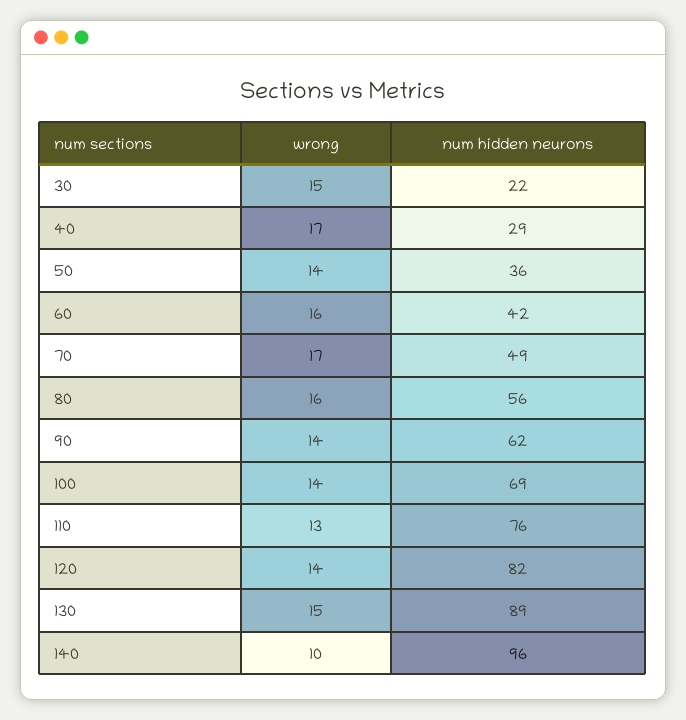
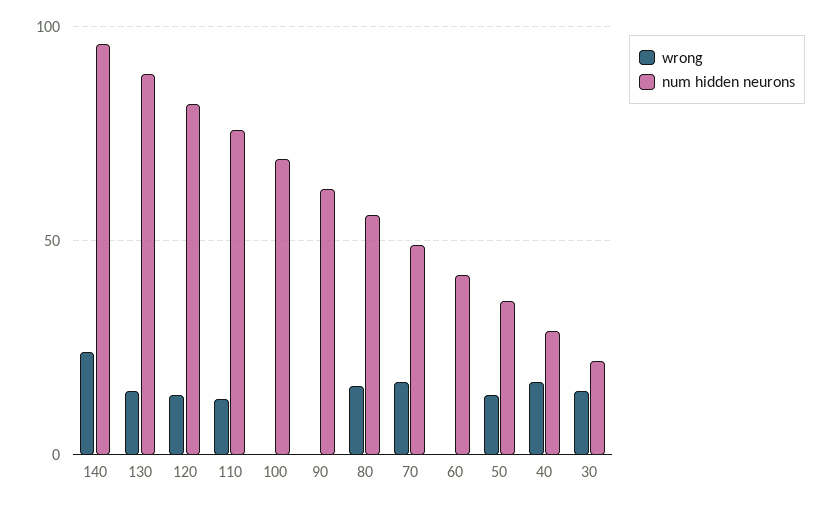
wrong, 60: 16 -> 0
wrong, 90: 14 -> 0
wrong, 100: 14 -> 0
wrong, 140: 10 -> 25

